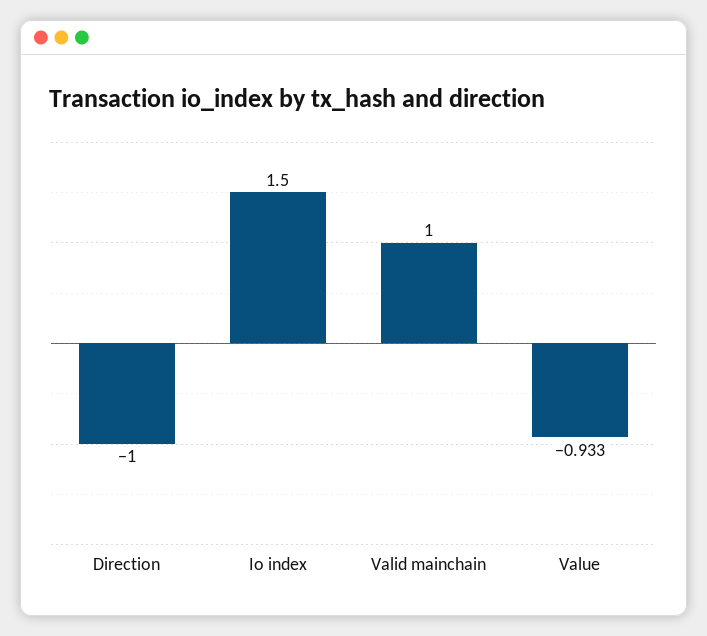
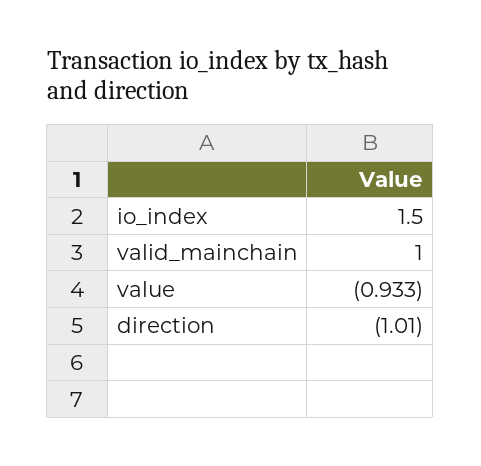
Direction: -1 -> -1.01

